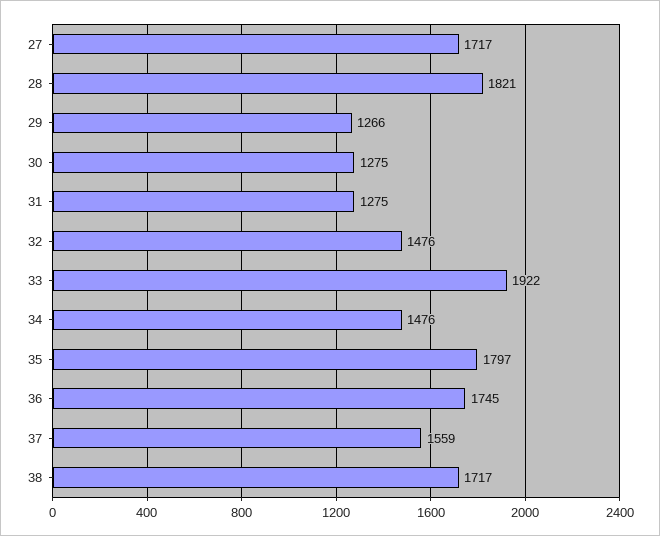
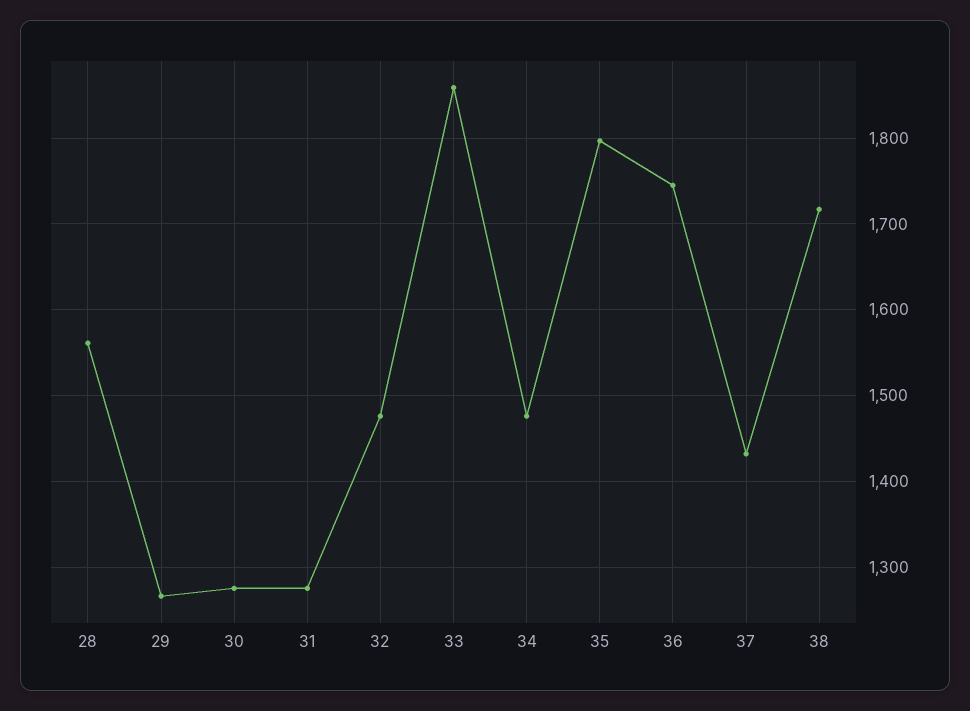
27: 1717 -> none
28: 1821 -> 1560
33: 1922 -> 1860
37: 1559 -> 1430

